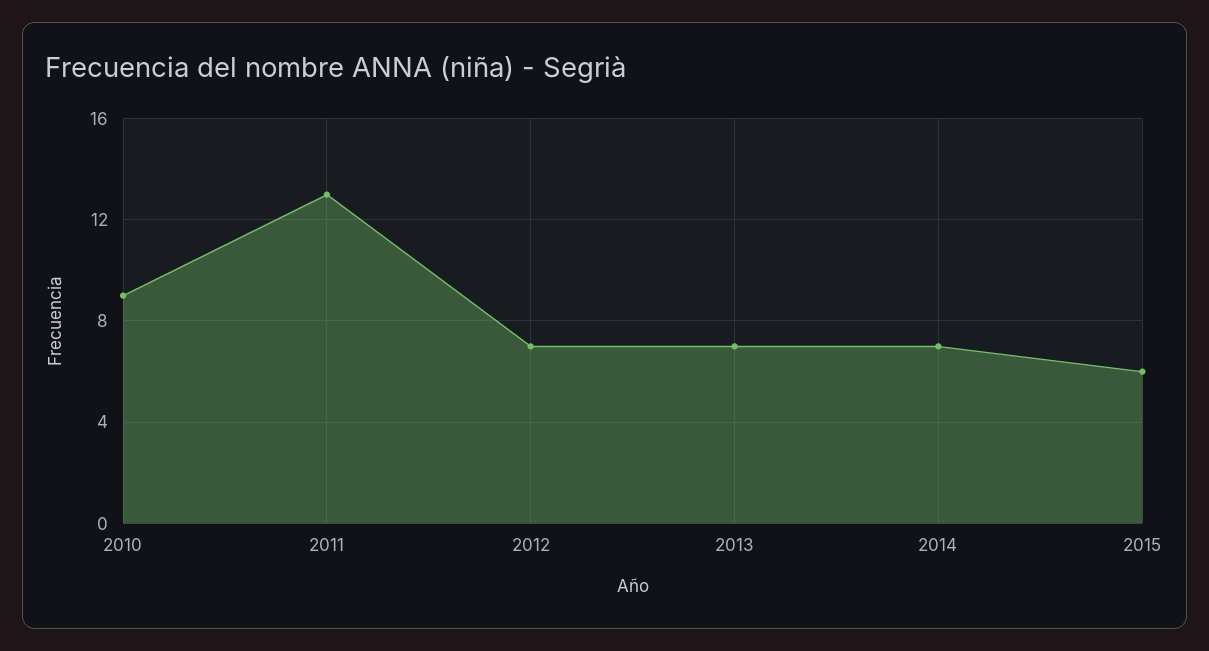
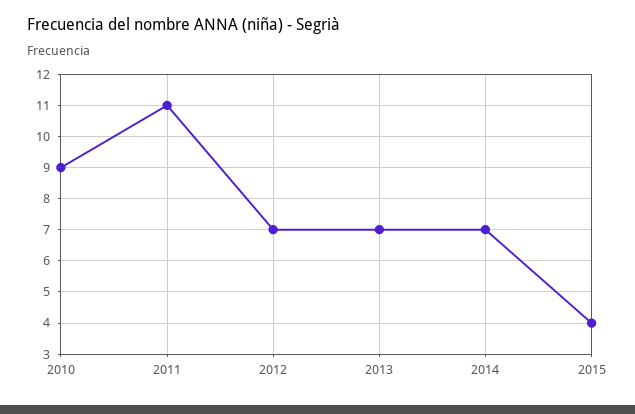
2011: 13 -> 11
2015: 6 -> 4

